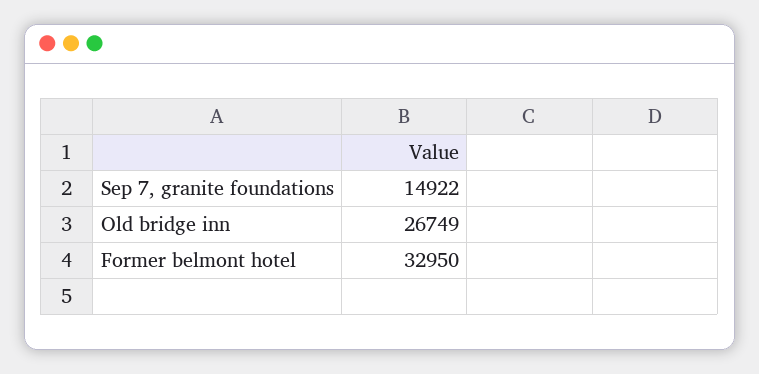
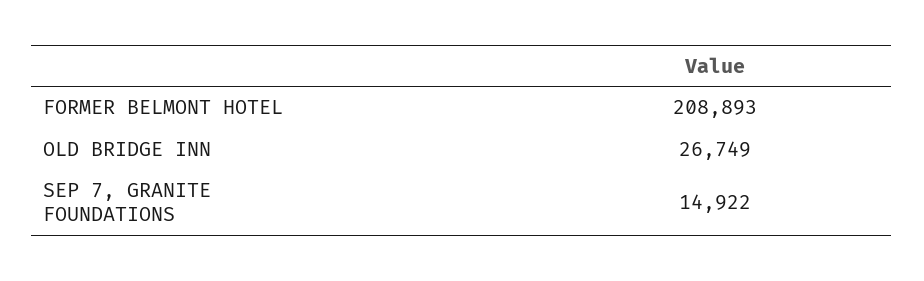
Former belmont hotel: 32950 -> 208893

